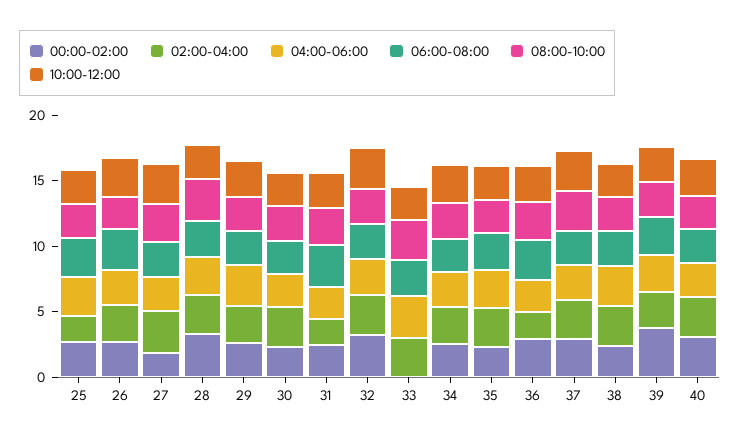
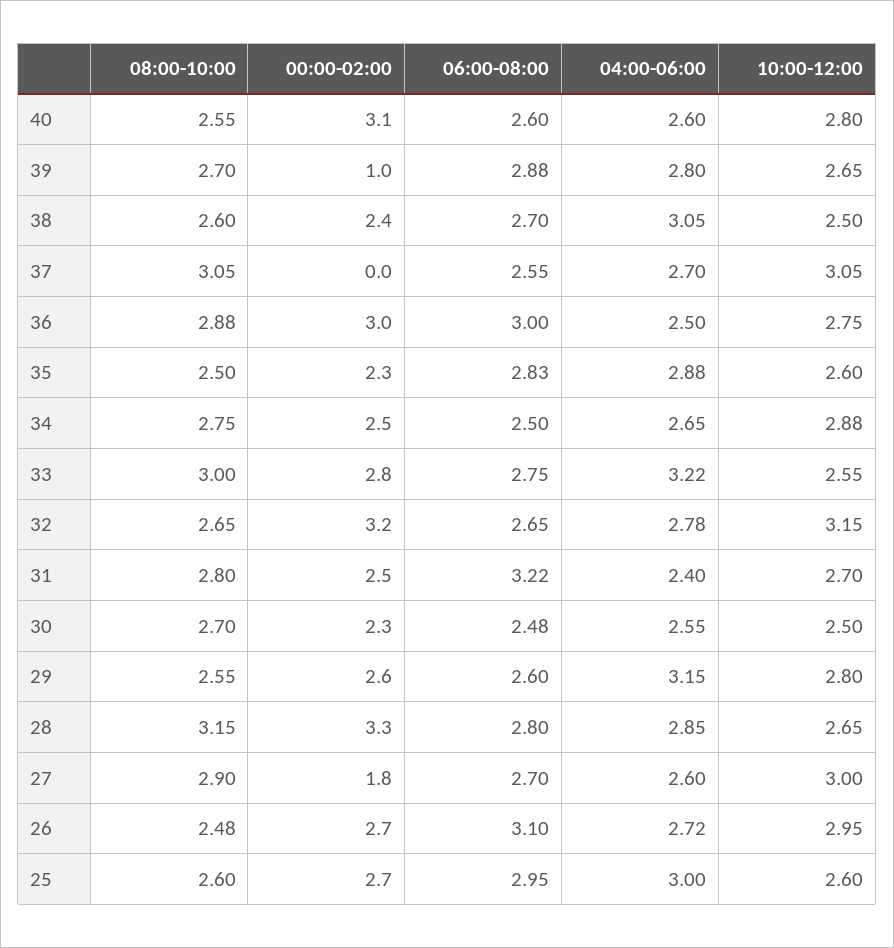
02:00-04:00, 25: 2 -> none
02:00-04:00, 26: 3 -> none
02:00-04:00, 27: 3 -> none
02:00-04:00, 28: 3 -> none
02:00-04:00, 29: 3 -> none
02:00-04:00, 30: 3 -> none
02:00-04:00, 31: 2 -> none
02:00-04:00, 32: 3 -> none
00:00-02:00, 33: 0 -> 2.8
02:00-04:00, 33: 3 -> none
02:00-04:00, 34: 3 -> none
02:00-04:00, 35: 3 -> none
02:00-04:00, 36: 2 -> none
00:00-02:00, 37: 3 -> 0
02:00-04:00, 37: 3 -> none
02:00-04:00, 38: 3 -> none
00:00-02:00, 39: 4 -> 1
02:00-04:00, 39: 3 -> none
02:00-04:00, 40: 3 -> none

